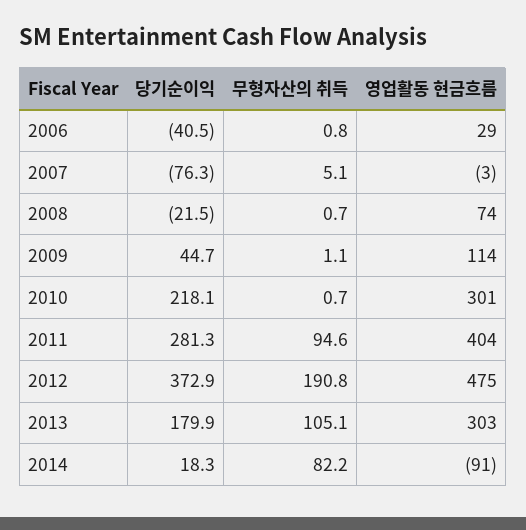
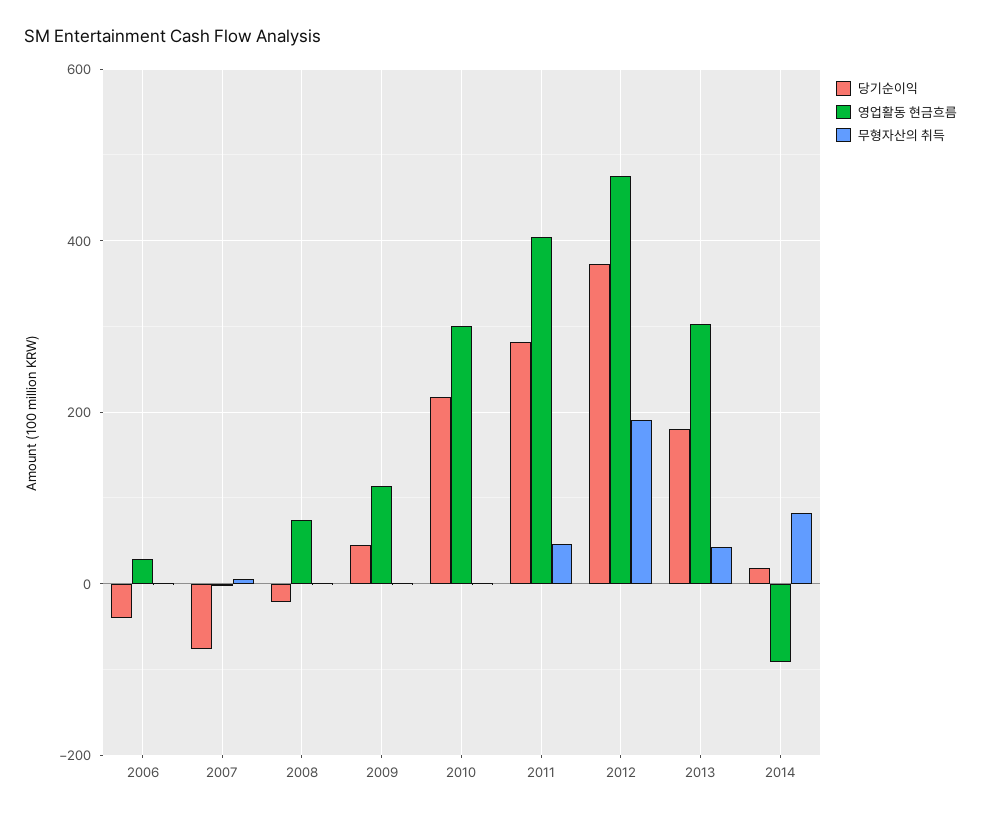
무형자산의 취득, 2011: 94.6 -> 40
무형자산의 취득, 2013: 105.1 -> 40

